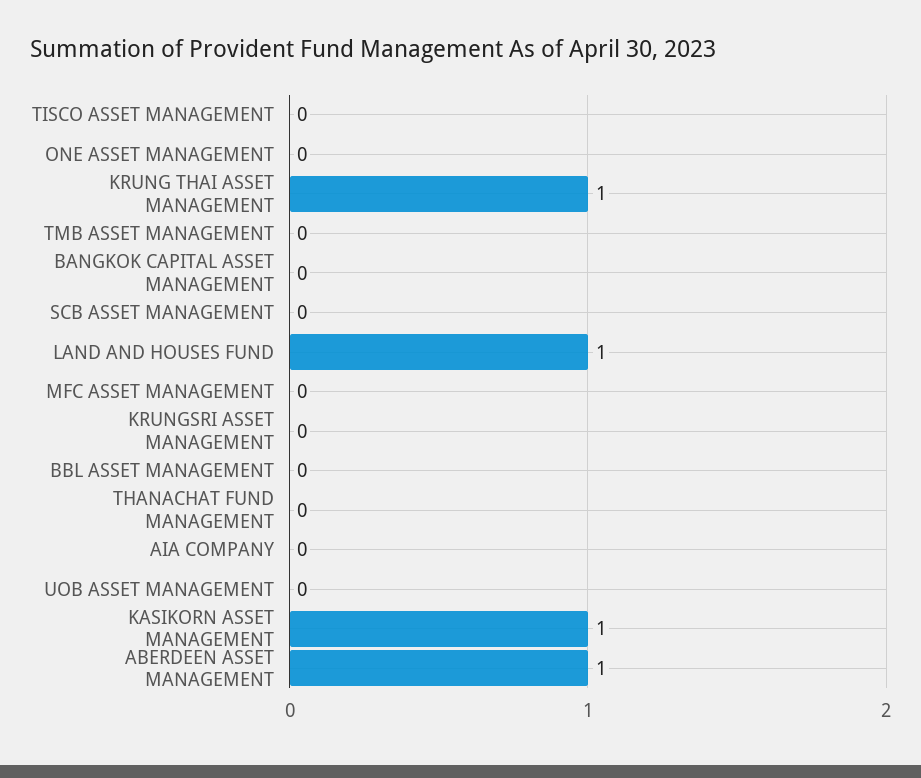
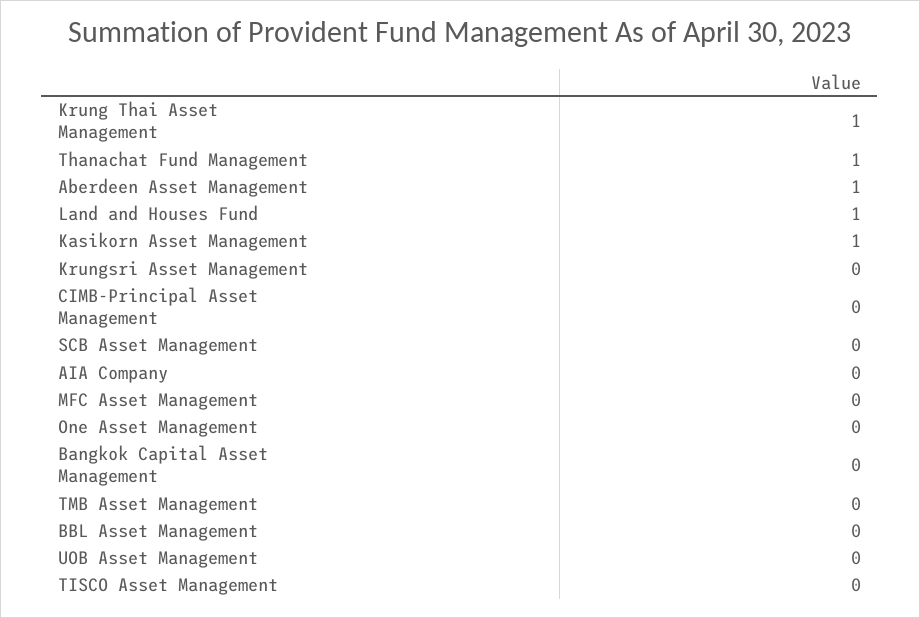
THANACHAT FUND MANAGEMENT: 0 -> 1
CIMB-Principal Asset Management: none -> 0

